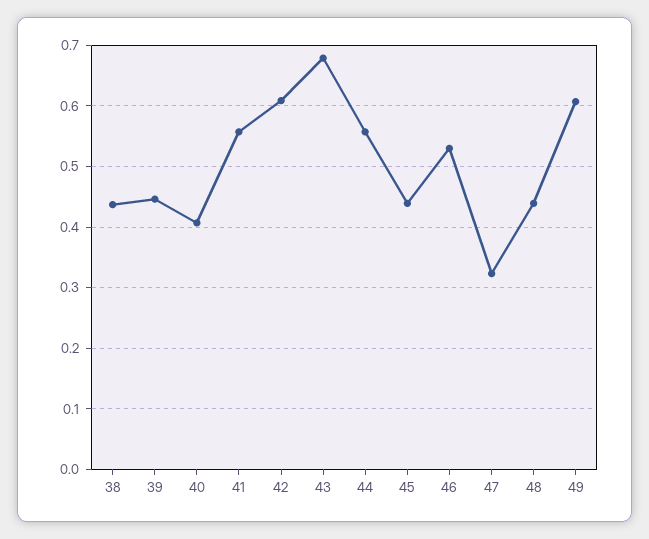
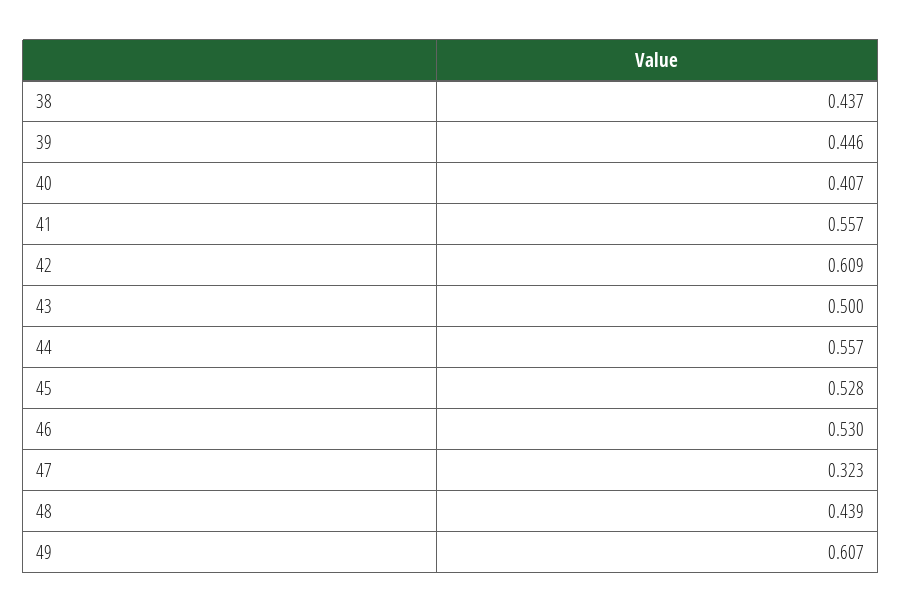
43: 0.68 -> 0.5
45: 0.44 -> 0.528

